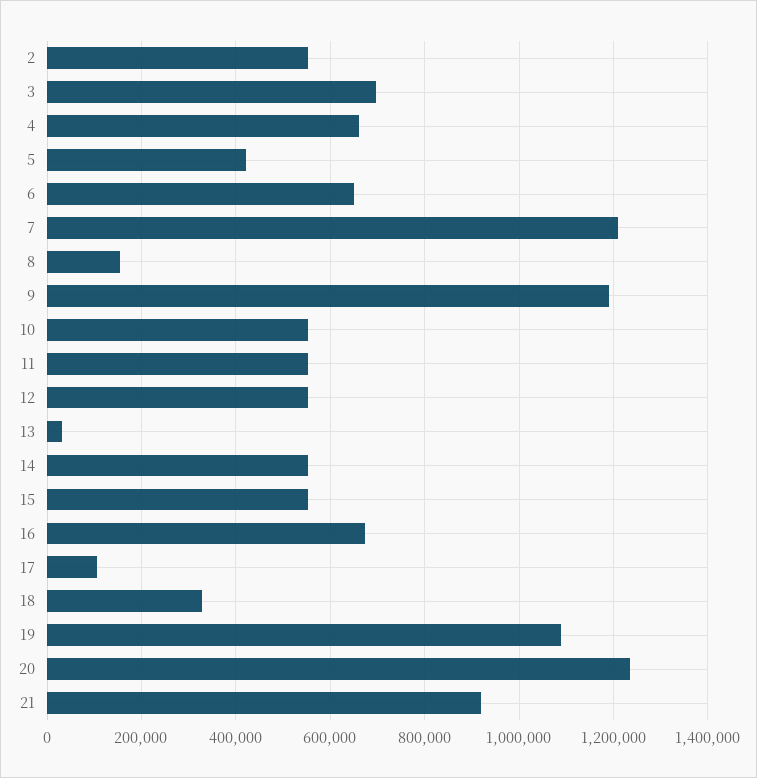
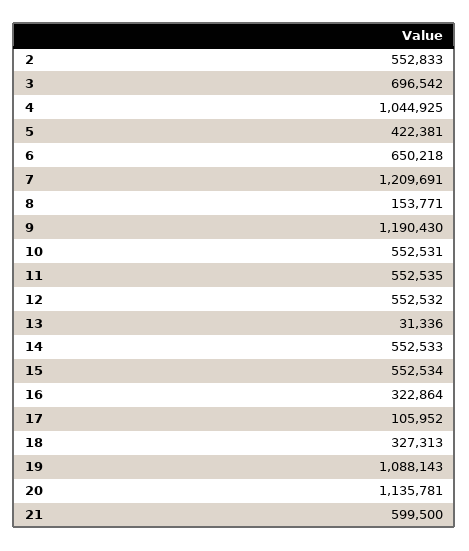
4: 660000 -> 1044925
16: 680000 -> 322864
20: 1240000 -> 1135781
21: 920000 -> 599500

